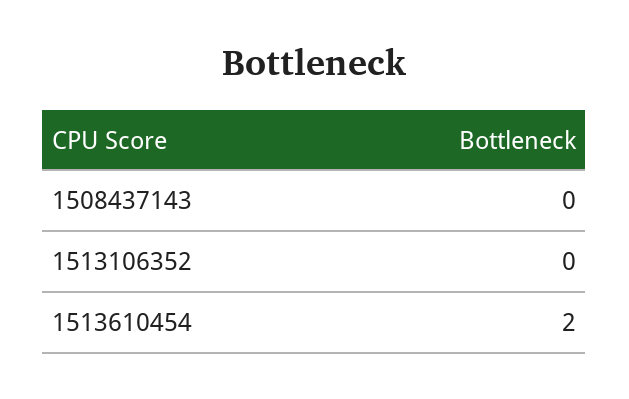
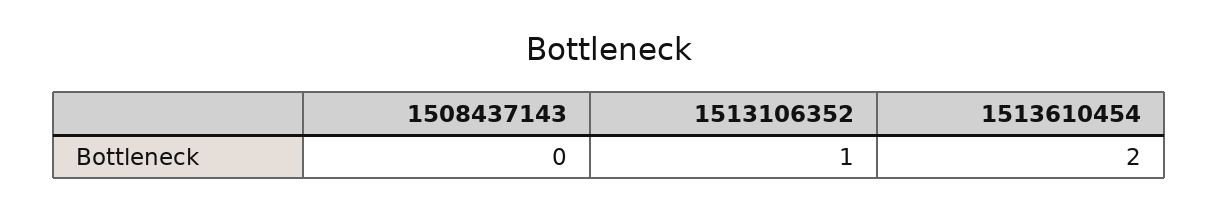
1513106352: 0 -> 1

